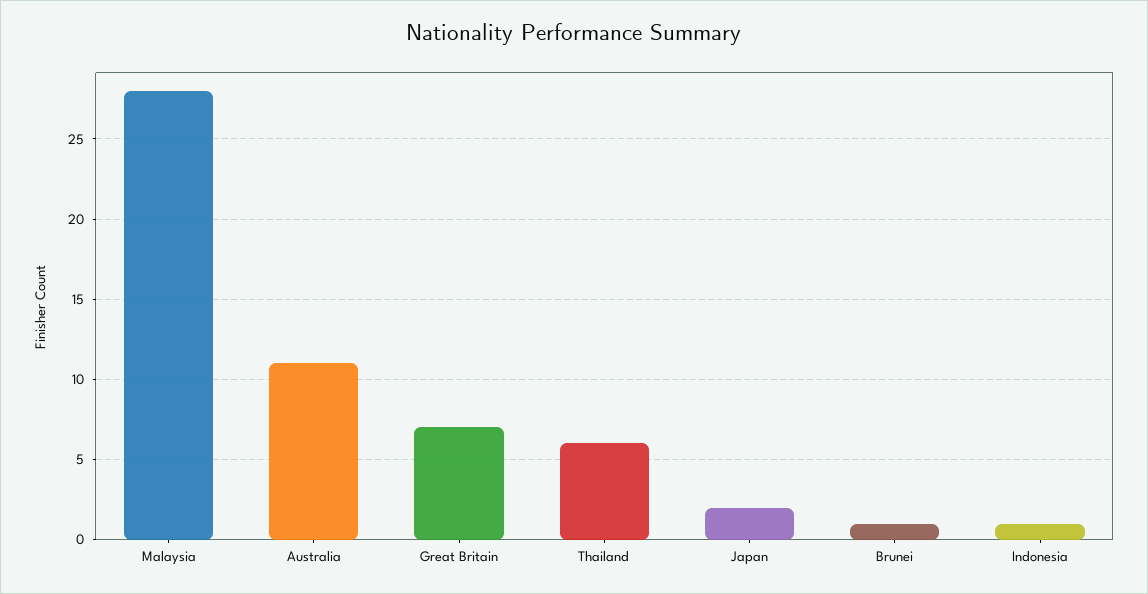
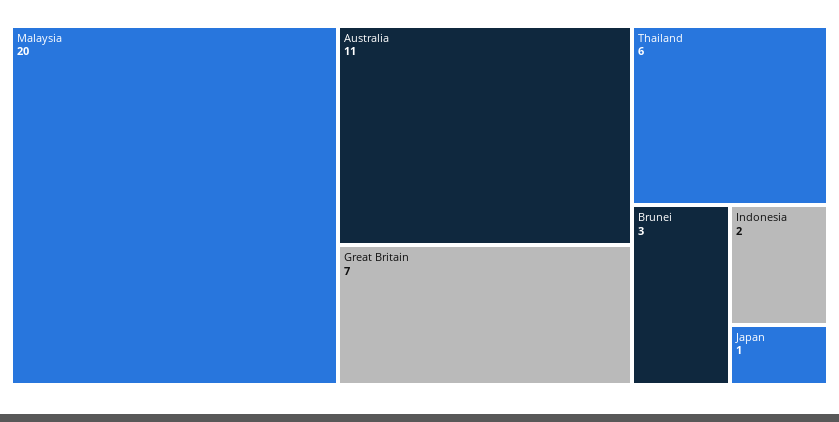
Malaysia: 28 -> 20
Japan: 2 -> 1
Brunei: 1 -> 3
Indonesia: 1 -> 2

